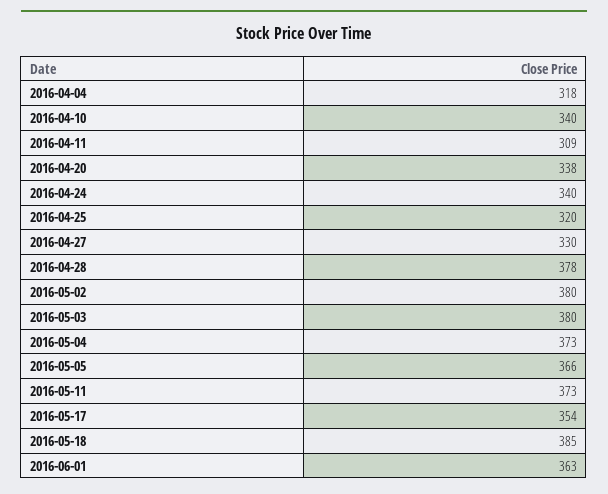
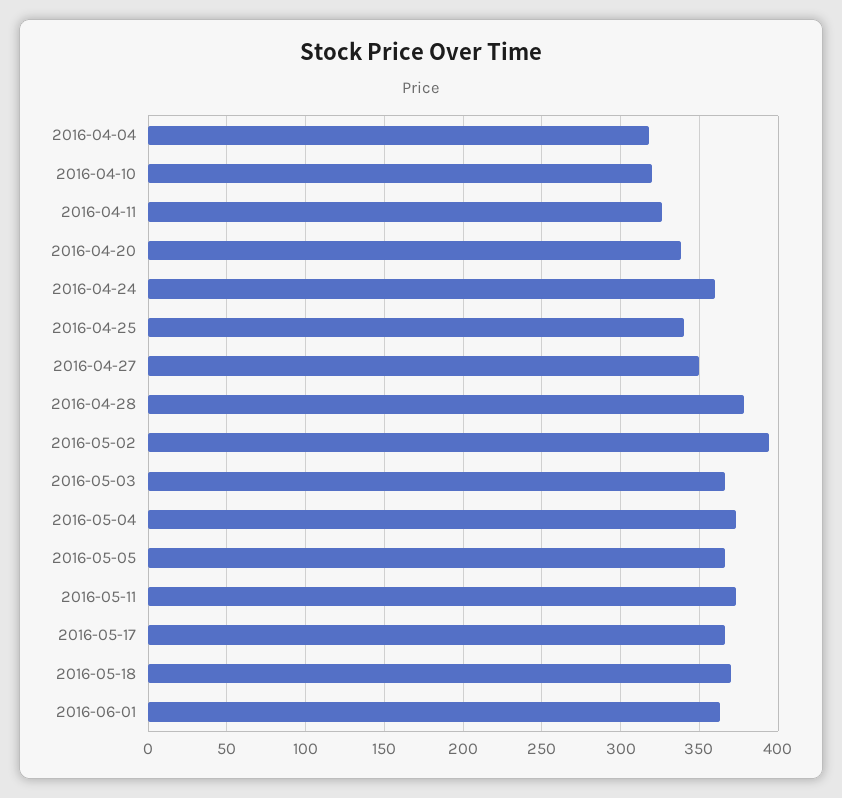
2016-04-10: 340 -> 320
2016-04-11: 309 -> 325
2016-04-24: 340 -> 360
2016-04-25: 320 -> 340
2016-04-27: 330 -> 350
2016-05-02: 380 -> 395
2016-05-03: 380 -> 365
2016-05-17: 354 -> 365
2016-05-18: 385 -> 370

